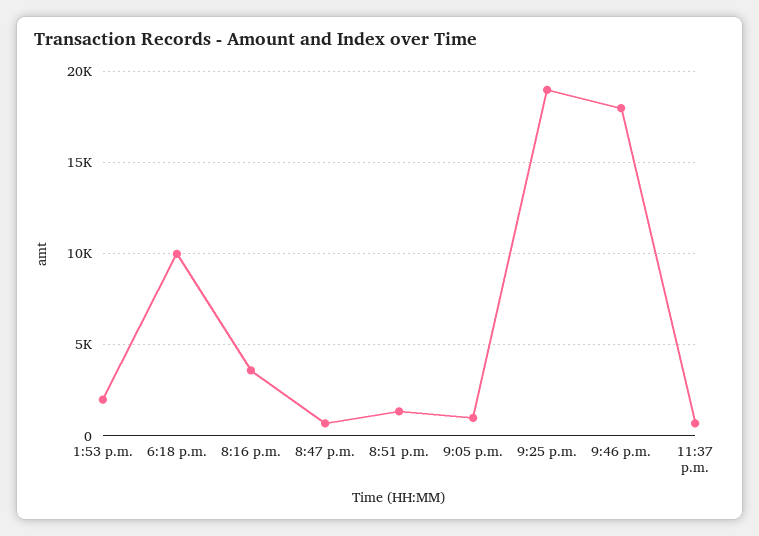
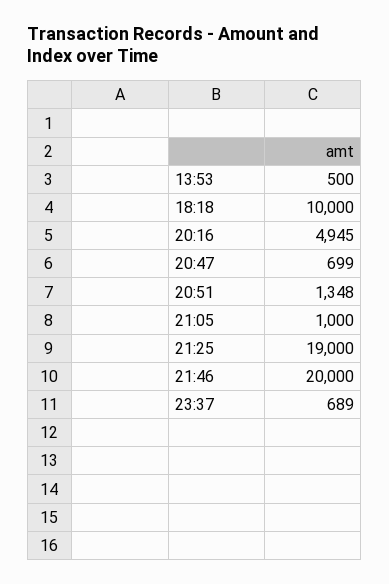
1:53 p.m.: 2000 -> 500
8:16 p.m.: 3500 -> 4945
9:46 p.m.: 18000 -> 20000

